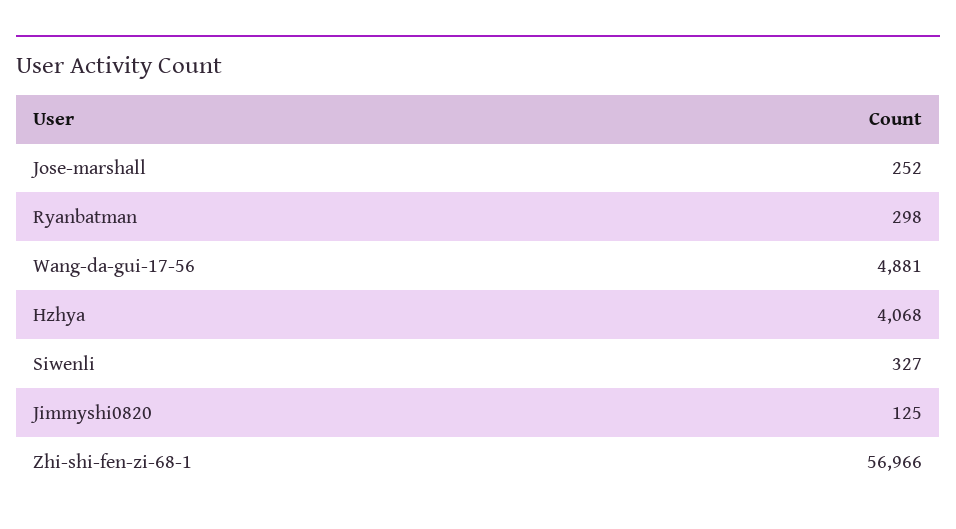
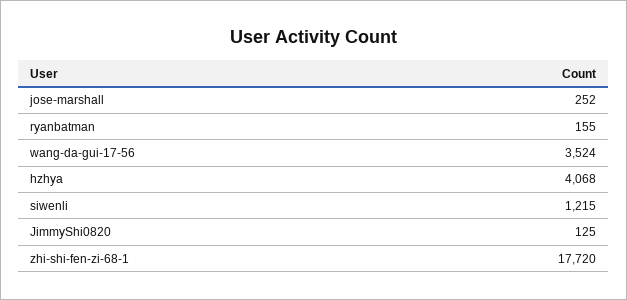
Ryanbatman: 298 -> 155
Wang-da-gui-17-56: 4881 -> 3524
Siwenli: 327 -> 1215
Zhi-shi-fen-zi-68-1: 56966 -> 17720

